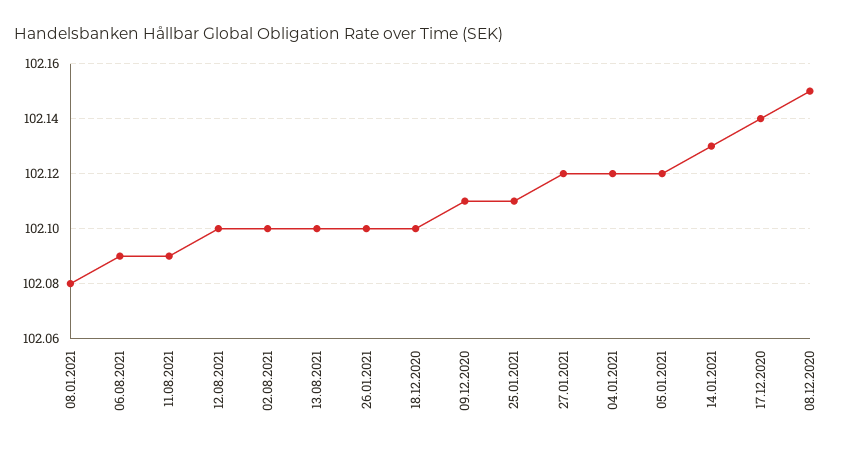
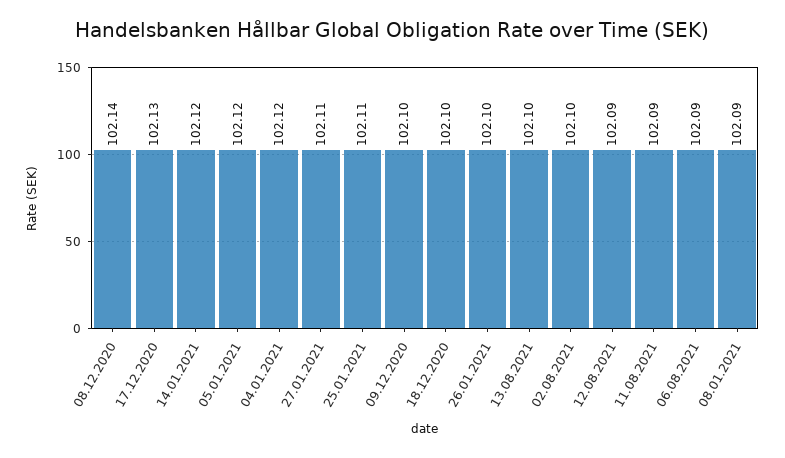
08.01.2021: 102.08 -> 102.09
12.08.2021: 102.1 -> 102.09
09.12.2020: 102.11 -> 102.1
27.01.2021: 102.12 -> 102.11
14.01.2021: 102.13 -> 102.12
17.12.2020: 102.14 -> 102.13
08.12.2020: 102.15 -> 102.14

